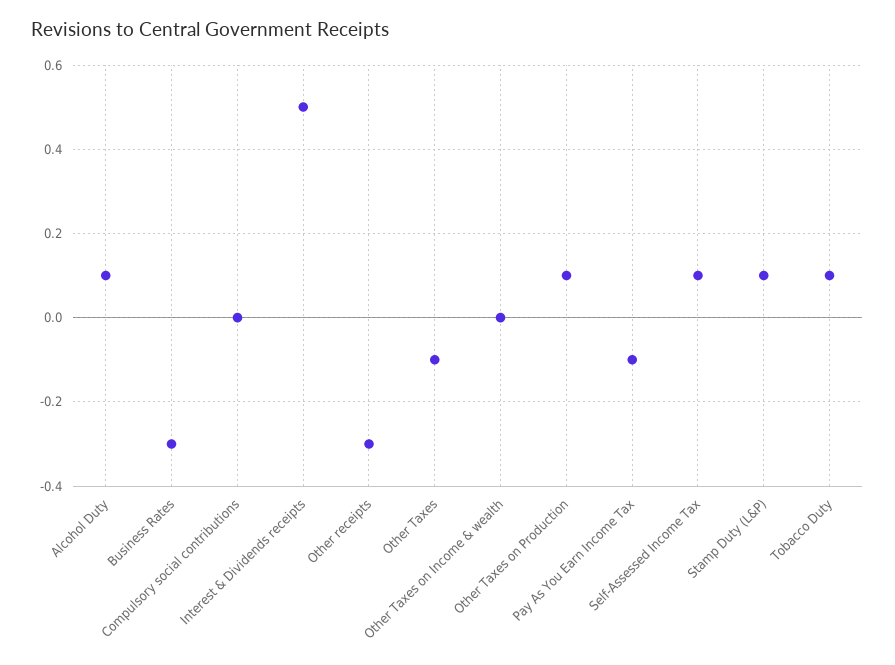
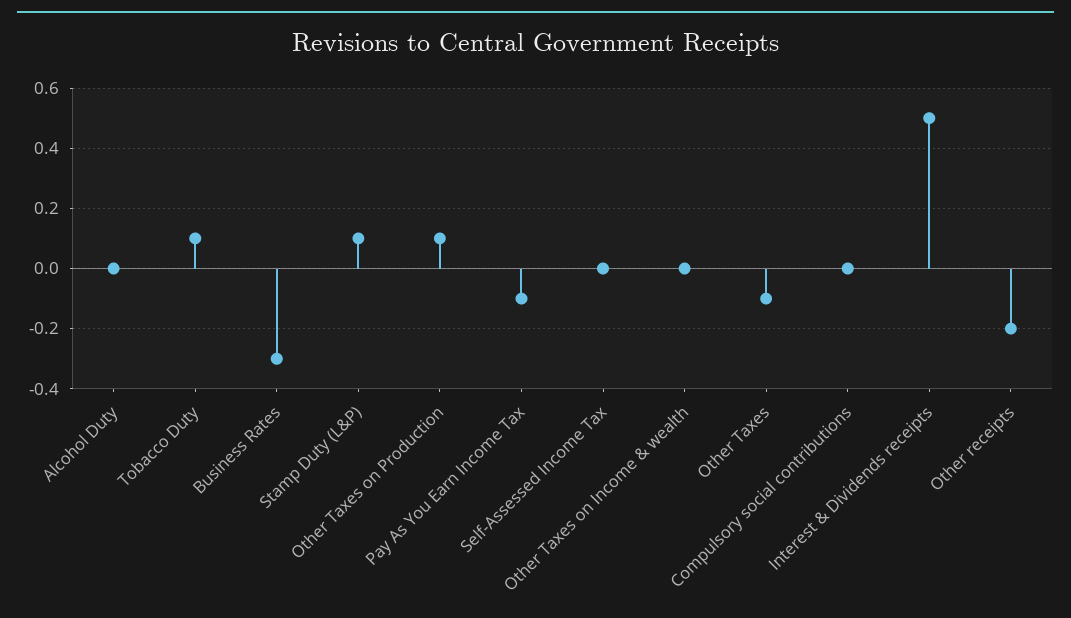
Alcohol Duty: 0.1 -> 0
Other receipts: -0.3 -> -0.2
Self-Assessed Income Tax: 0.1 -> 0

